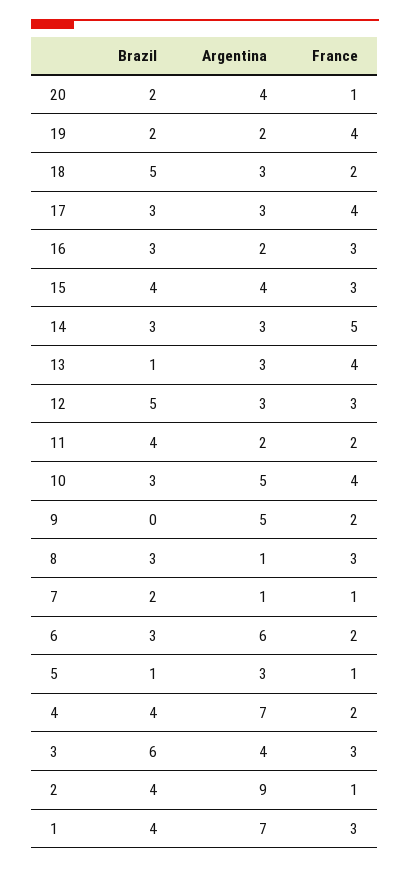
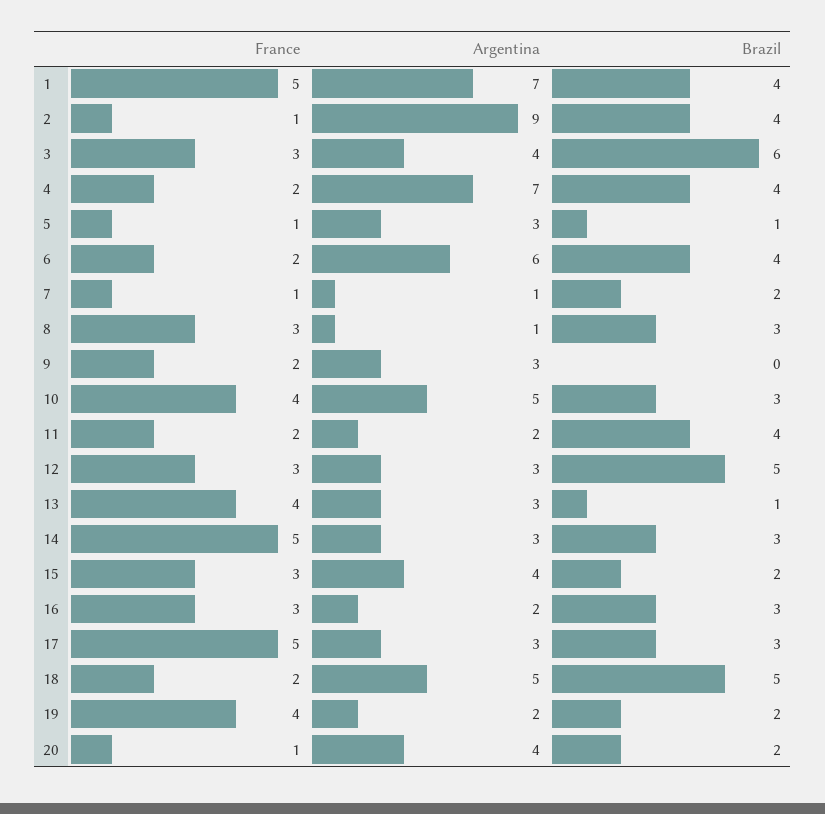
Argentina, 18: 3 -> 5
France, 17: 4 -> 5
Brazil, 15: 4 -> 2
Argentina, 9: 5 -> 3
Brazil, 6: 3 -> 4
France, 1: 3 -> 5

